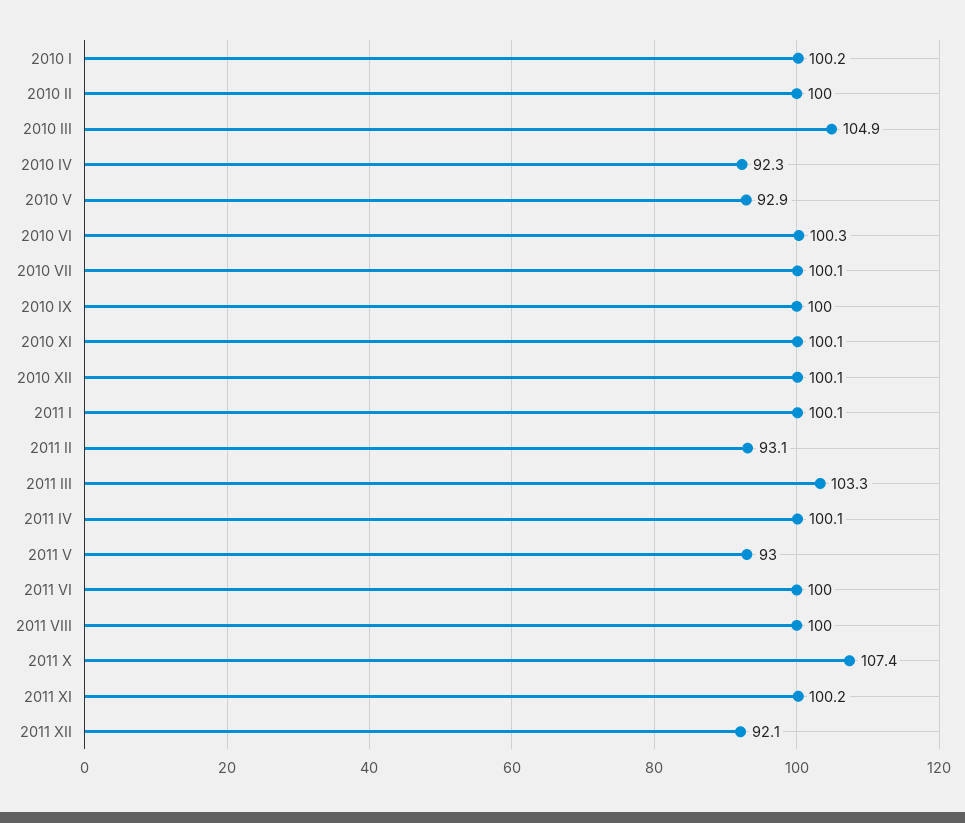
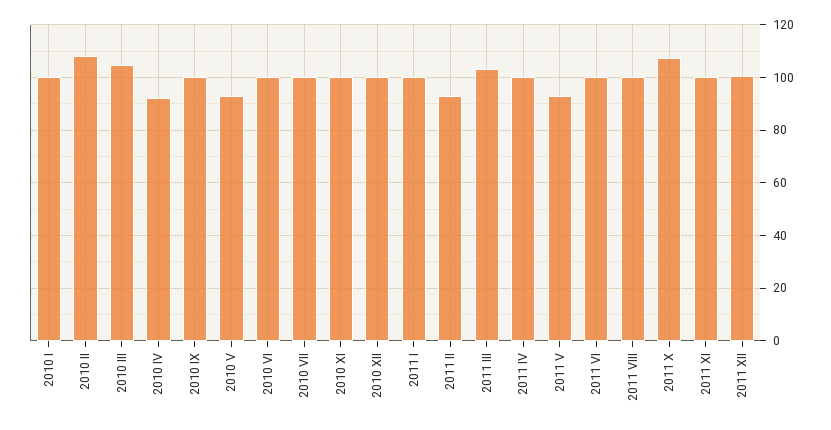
2010 II: 100 -> 107.5
2011 XII: 92.1 -> 100

